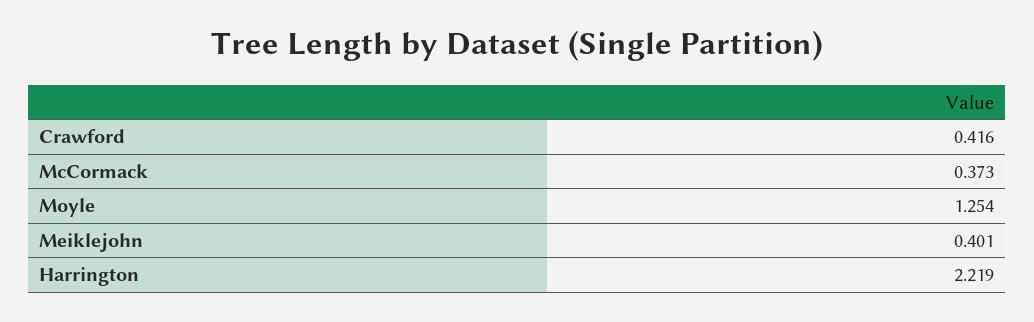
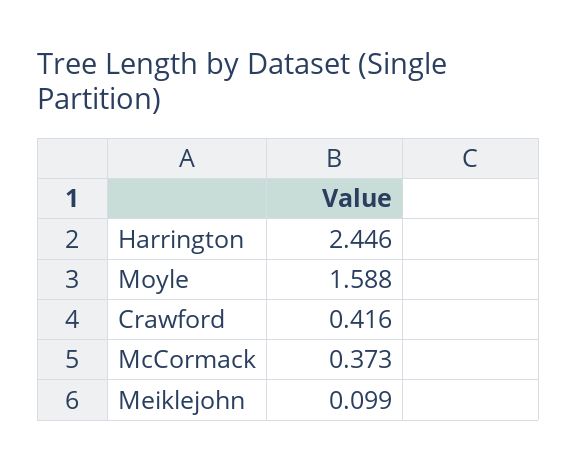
Moyle: 1.254 -> 1.588
Meiklejohn: 0.401 -> 0.099
Harrington: 2.219 -> 2.446

